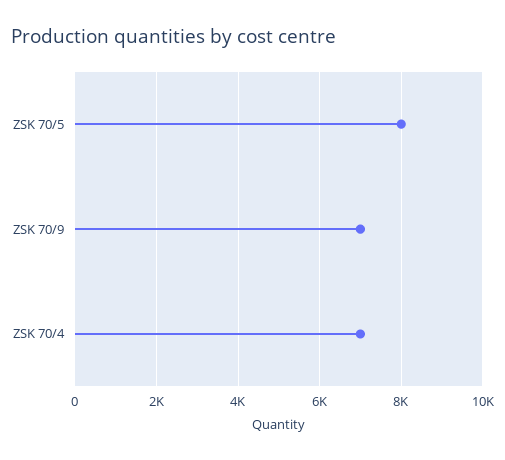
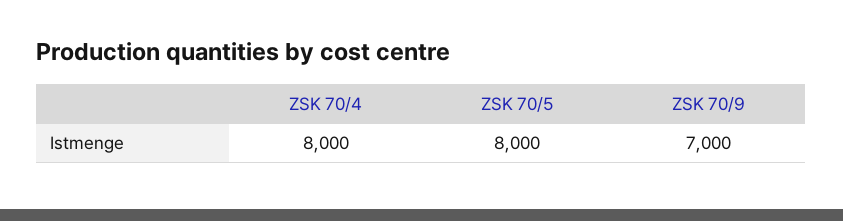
ZSK 70/4: 7000 -> 8000

